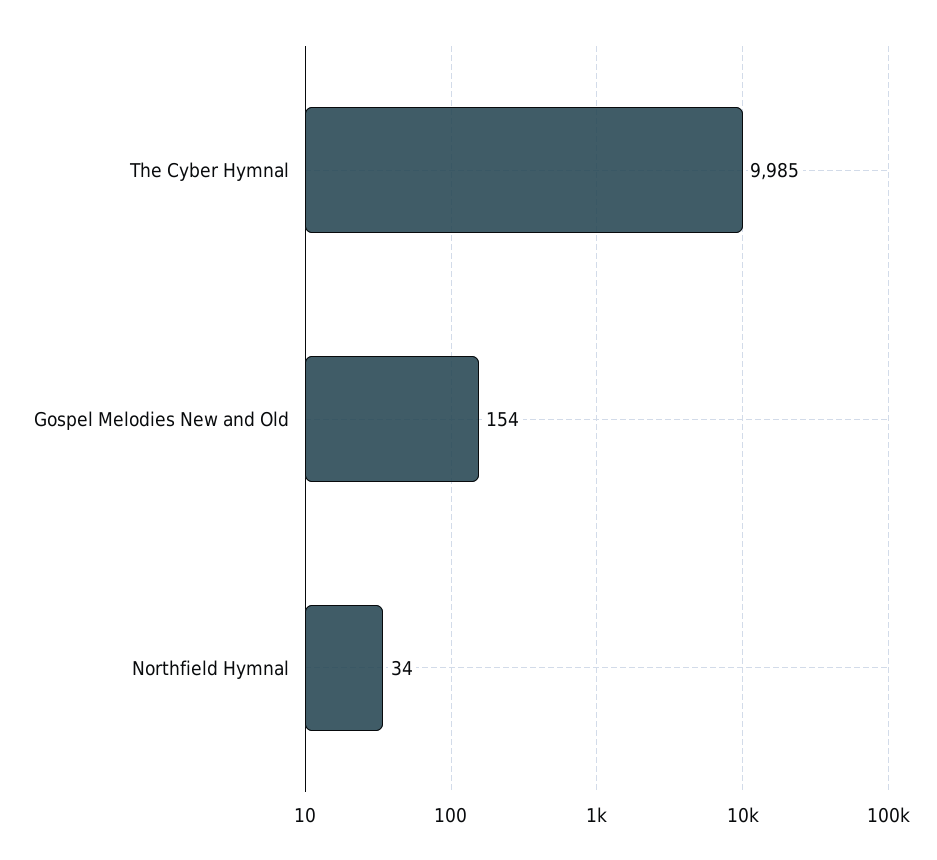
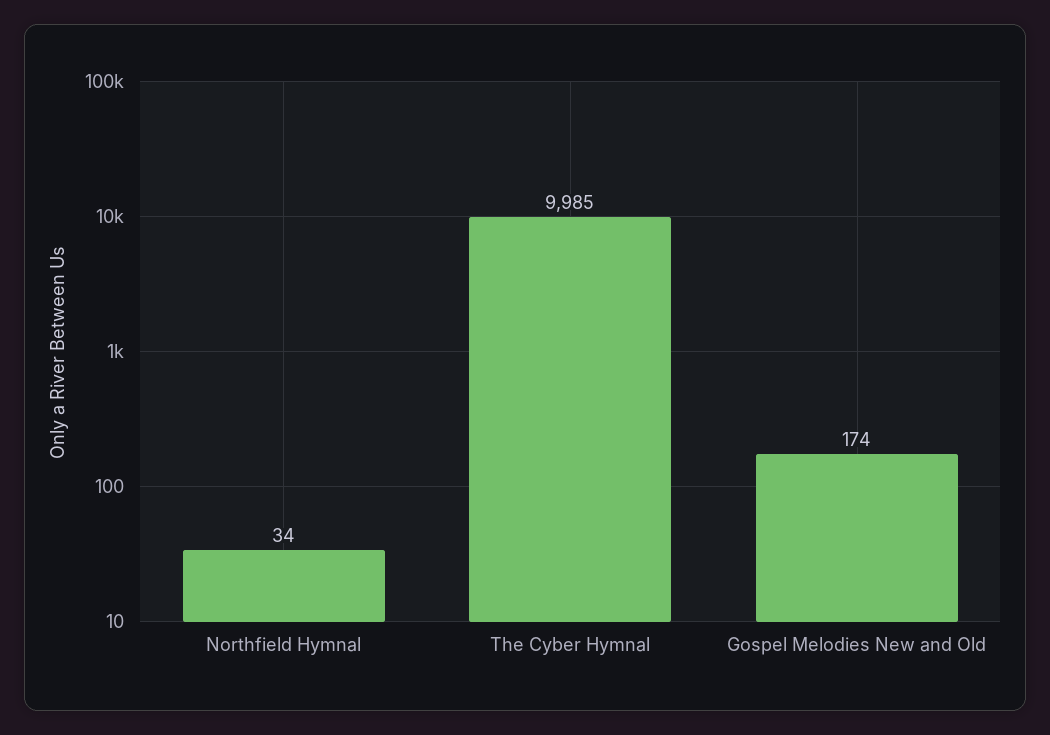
Gospel Melodies New and Old: 154 -> 174

